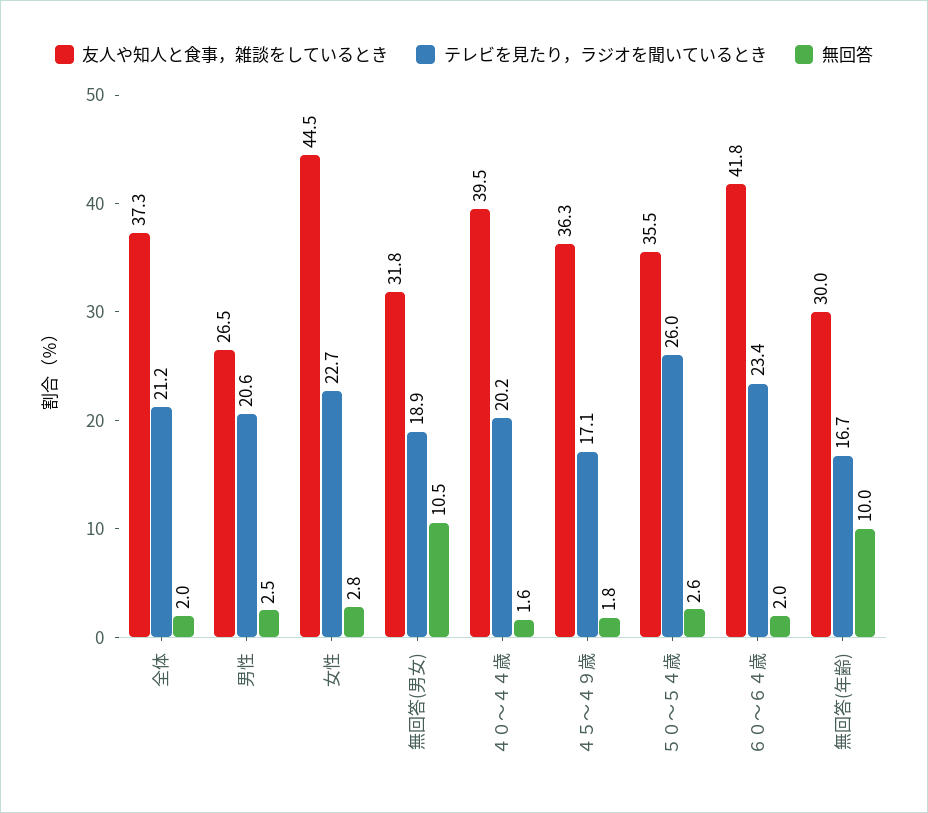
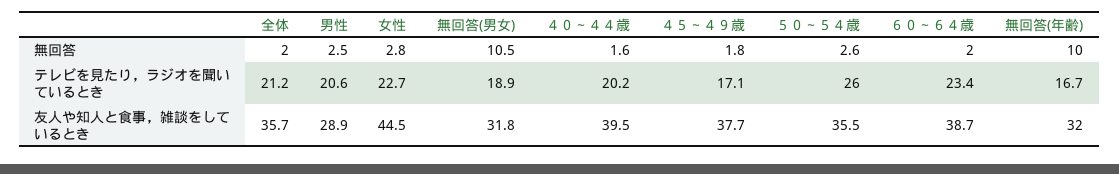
友人や知人と食事，雑談をしているとき, 全体: 37.3 -> 35.7
友人や知人と食事，雑談をしているとき, 男性: 26.5 -> 28.9
友人や知人と食事，雑談をしているとき, ４５～４９歳: 36.3 -> 37.7
友人や知人と食事，雑談をしているとき, ６０～６４歳: 41.8 -> 38.7
友人や知人と食事，雑談をしているとき, 無回答(年齢): 30 -> 32

